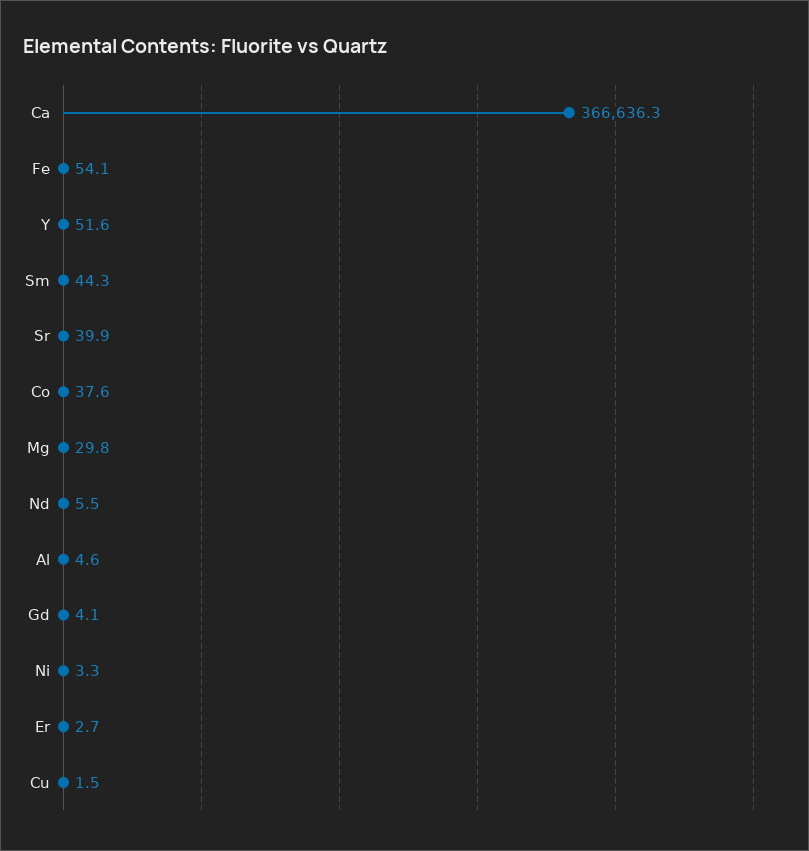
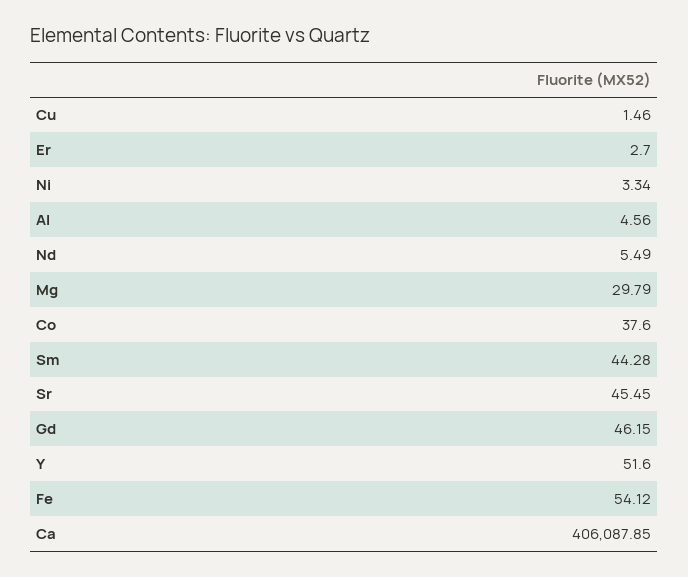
Ca: 366636.3 -> 406087.85
Sr: 39.9 -> 45.45
Gd: 4.1 -> 46.15

